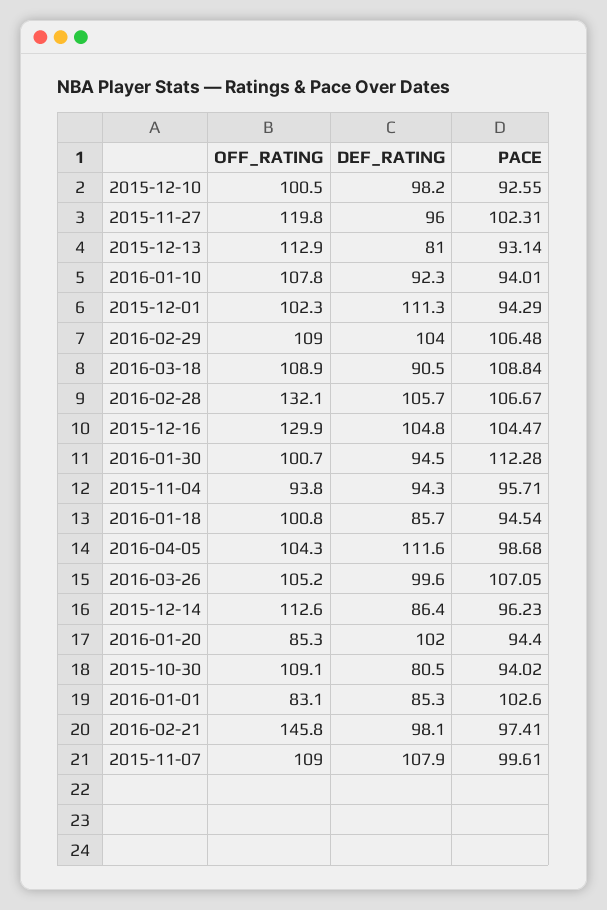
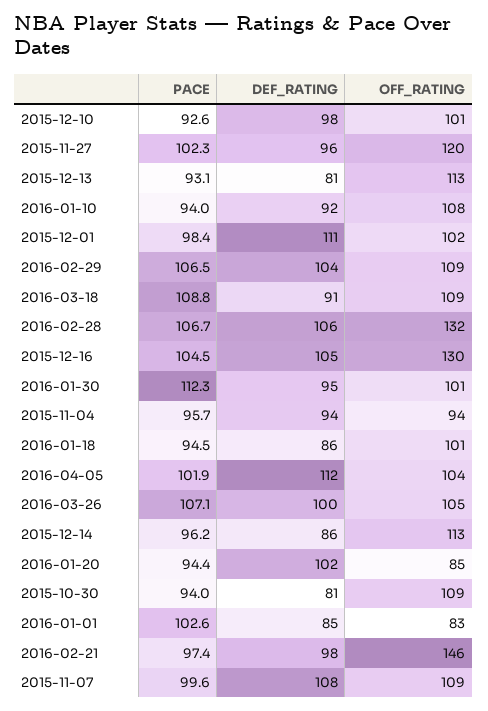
PACE, 2015-12-01: 94.29 -> 98.4
PACE, 2016-04-05: 98.68 -> 101.9

